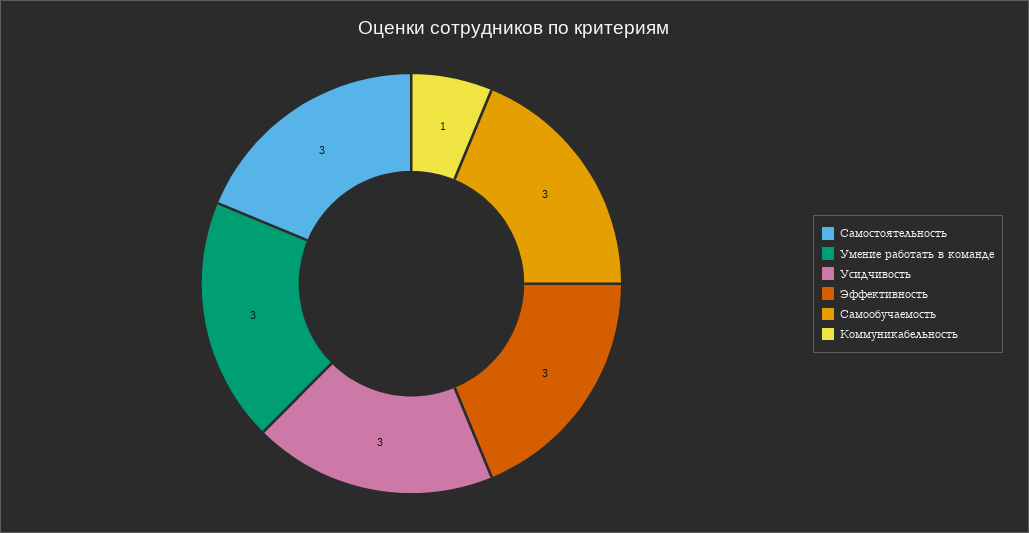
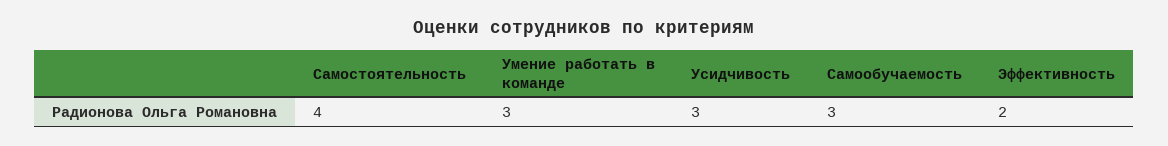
Самостоятельность: 3 -> 4
Эффективность: 3 -> 2
Коммуникабельность: 1 -> none

